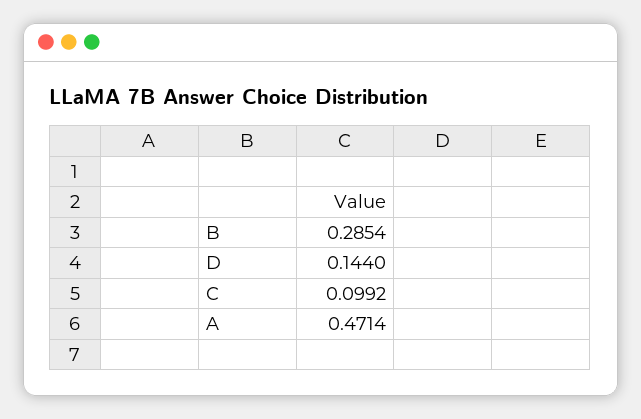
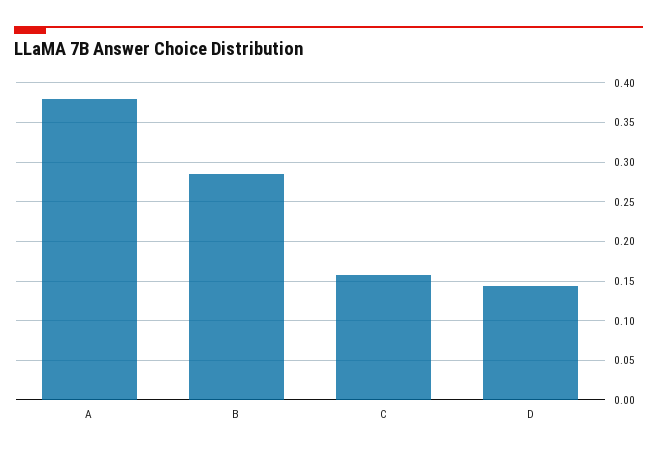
C: 0.0992 -> 0.16
A: 0.4714 -> 0.38

